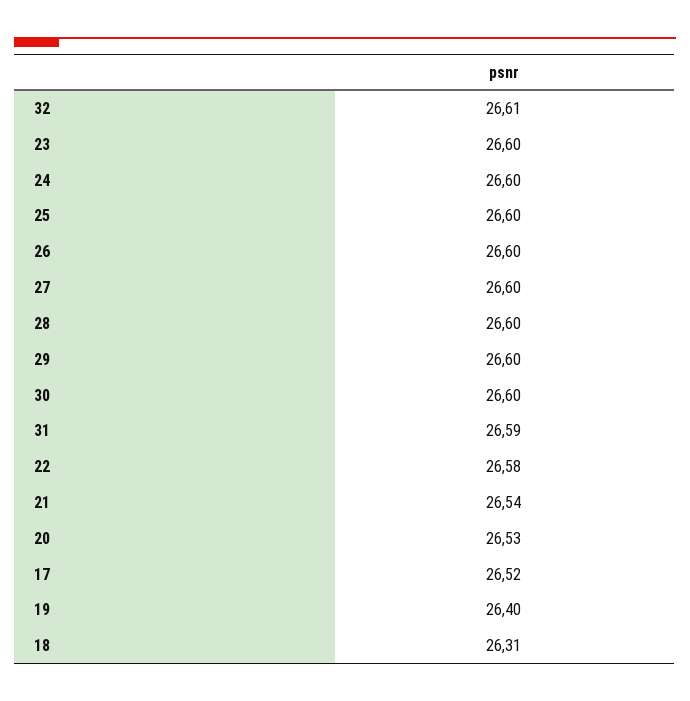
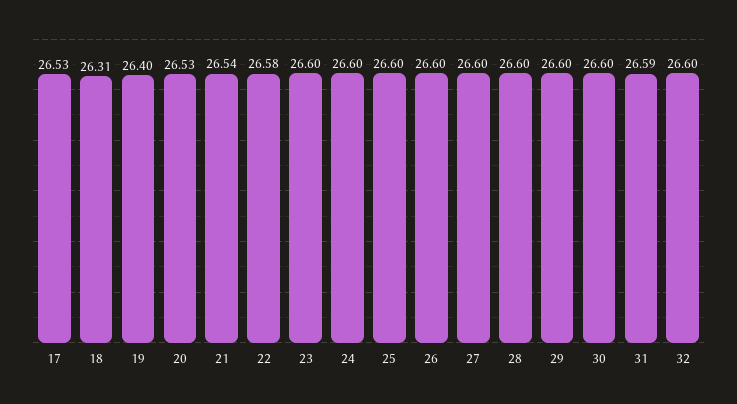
32: 26.61 -> 26.6
17: 26.52 -> 26.53

